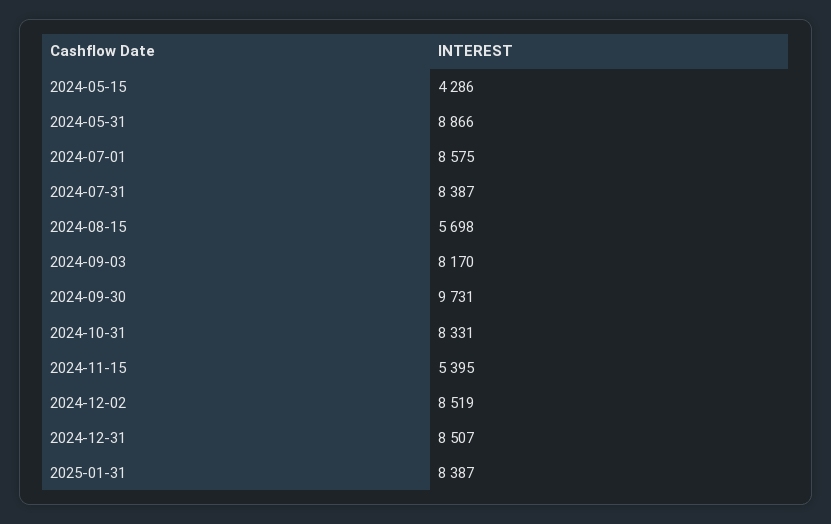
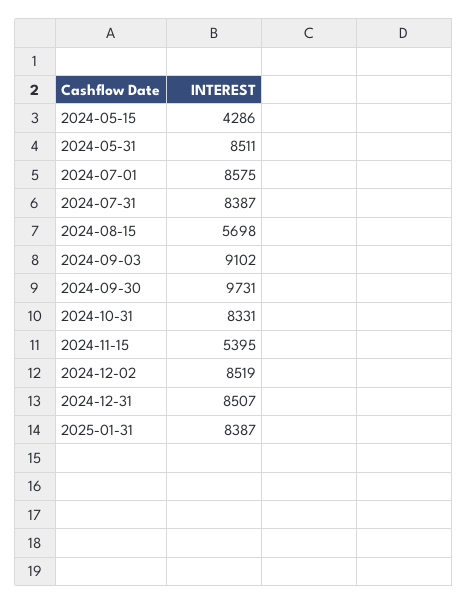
2024-05-31: 8866 -> 8511
2024-09-03: 8170 -> 9102

